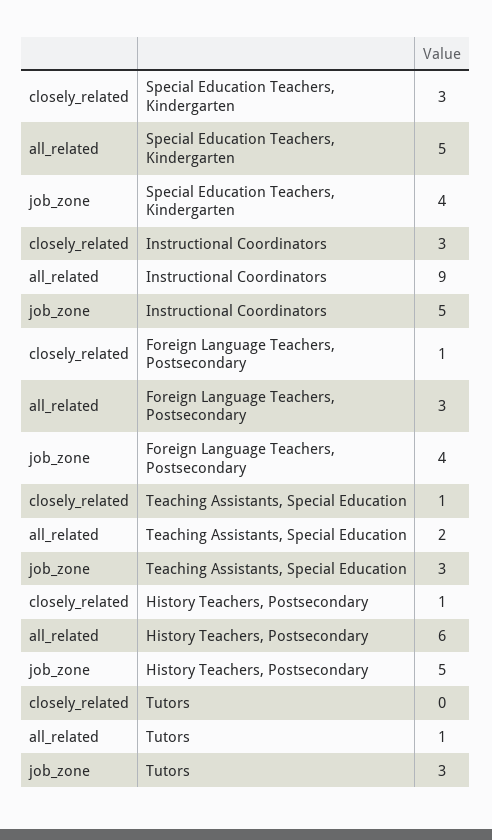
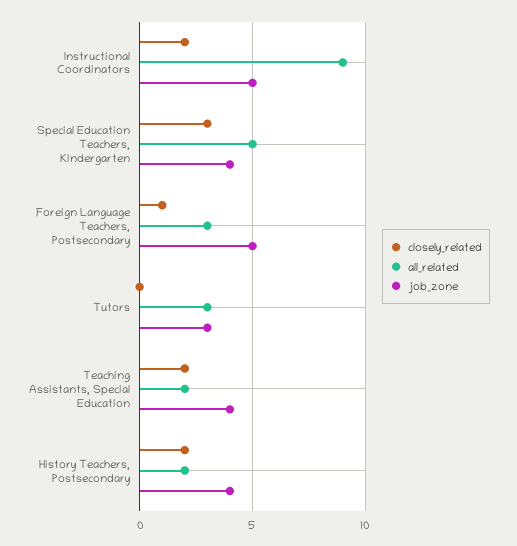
closely_related, Instructional Coordinators: 3 -> 2
job_zone, Foreign Language Teachers, Postsecondary: 4 -> 5
closely_related, Teaching Assistants, Special Education: 1 -> 2
job_zone, Teaching Assistants, Special Education: 3 -> 4
closely_related, History Teachers, Postsecondary: 1 -> 2
all_related, History Teachers, Postsecondary: 6 -> 2
job_zone, History Teachers, Postsecondary: 5 -> 4
all_related, Tutors: 1 -> 3

